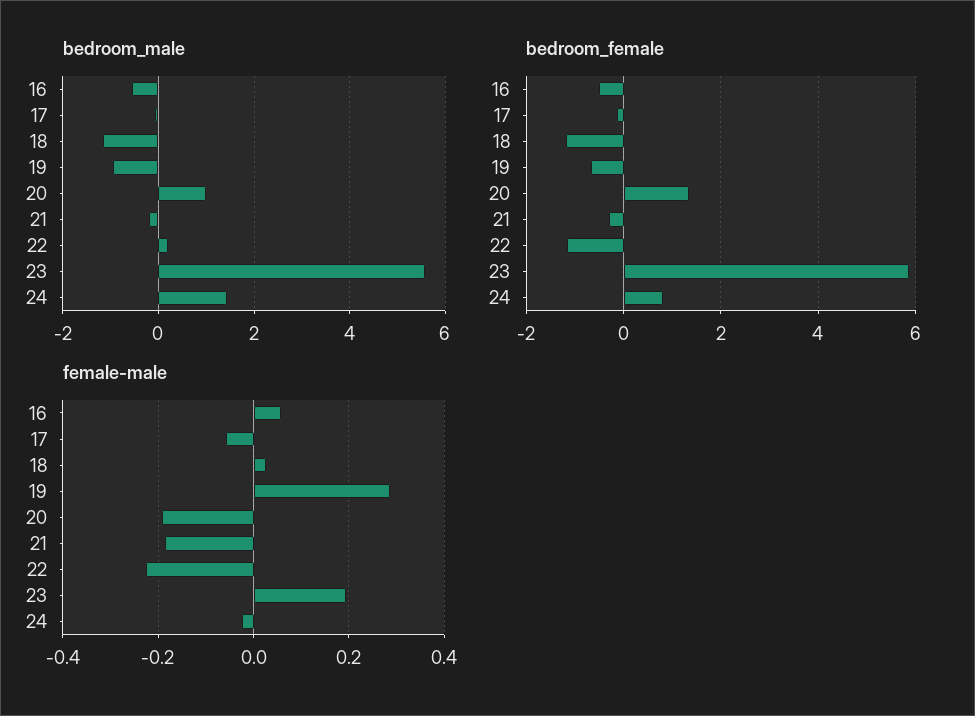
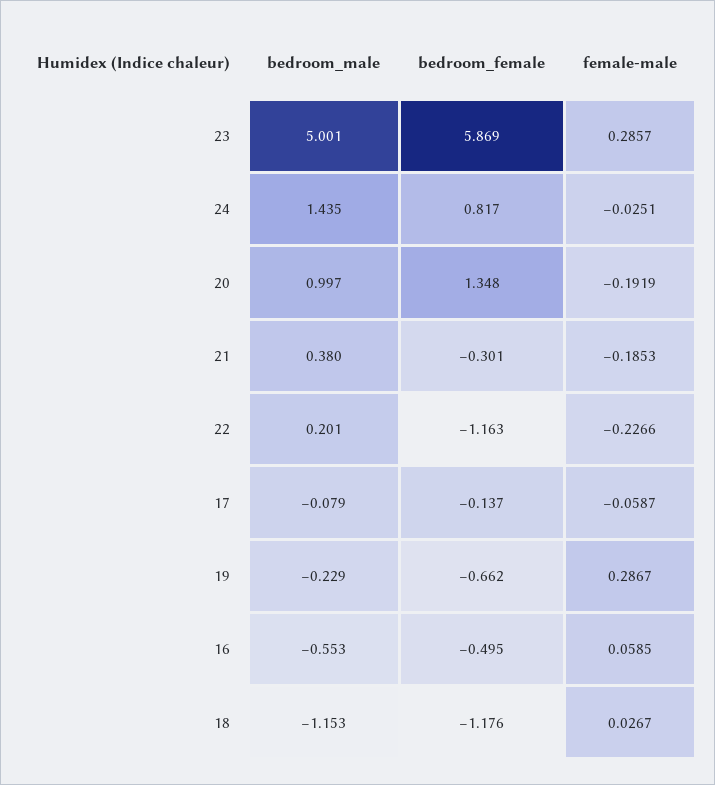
bedroom_male, 19: -1 -> -0.229
bedroom_male, 21: -0.2 -> 0.38
bedroom_male, 23: 5.6 -> 5.001
female-male, 23: 0.2 -> 0.2857

